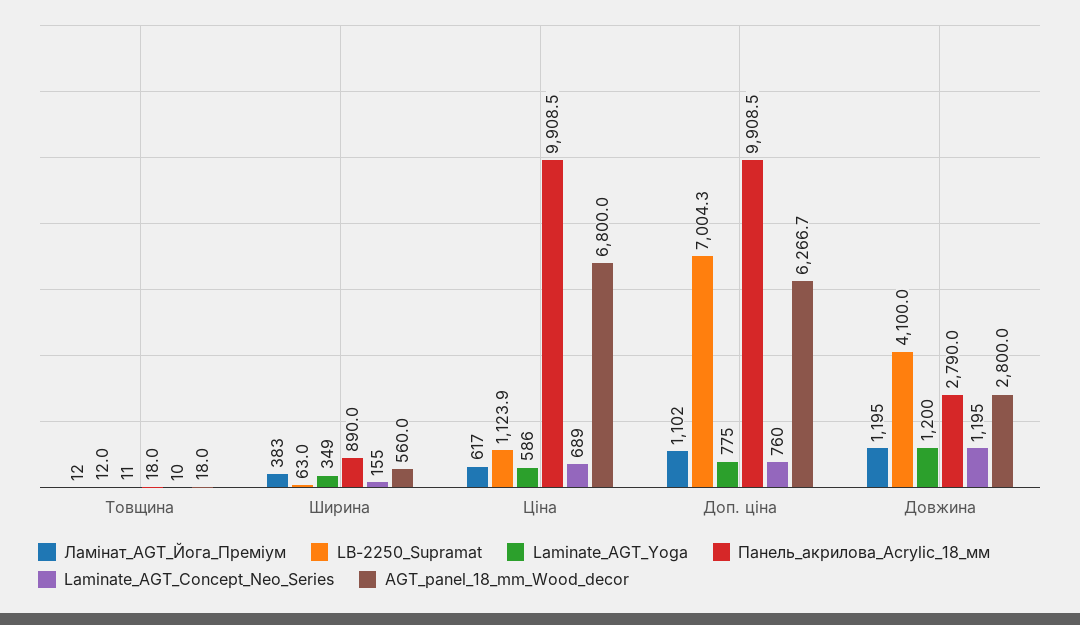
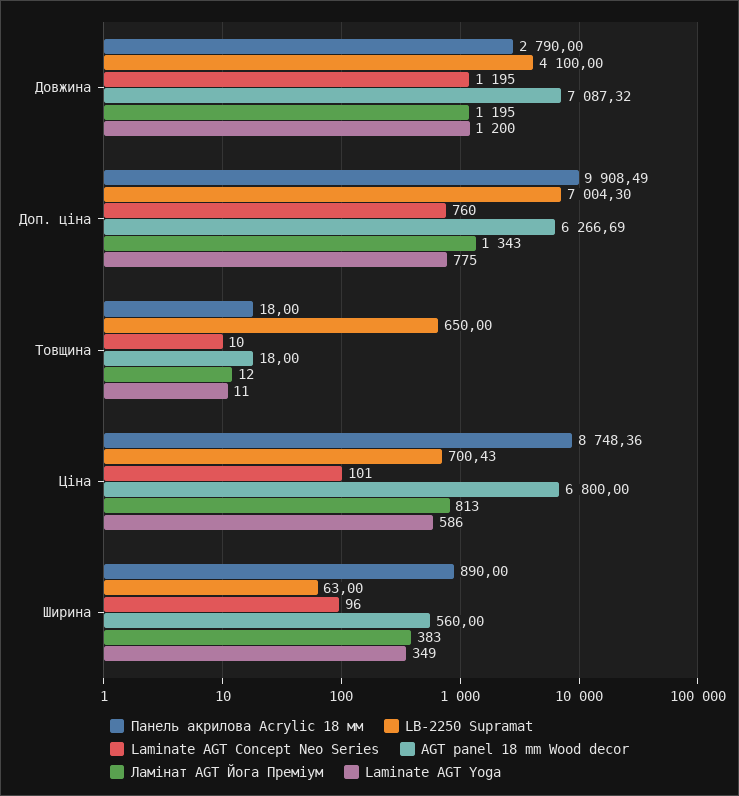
LB-2250_Supramat, Товщина: 12 -> 650
Laminate_AGT_Concept_Neo_Series, Ширина: 155 -> 96
Ламінат_AGT_Йога_Преміум, Ціна: 617 -> 813
LB-2250_Supramat, Ціна: 1123.9 -> 700.43
Панель_акрилова_Acrylic_18_мм, Ціна: 9908.5 -> 8748.36
Laminate_AGT_Concept_Neo_Series, Ціна: 689 -> 101
Ламінат_AGT_Йога_Преміум, Доп. ціна: 1102 -> 1343
AGT_panel_18_mm_Wood_decor, Довжина: 2800 -> 7087.32

